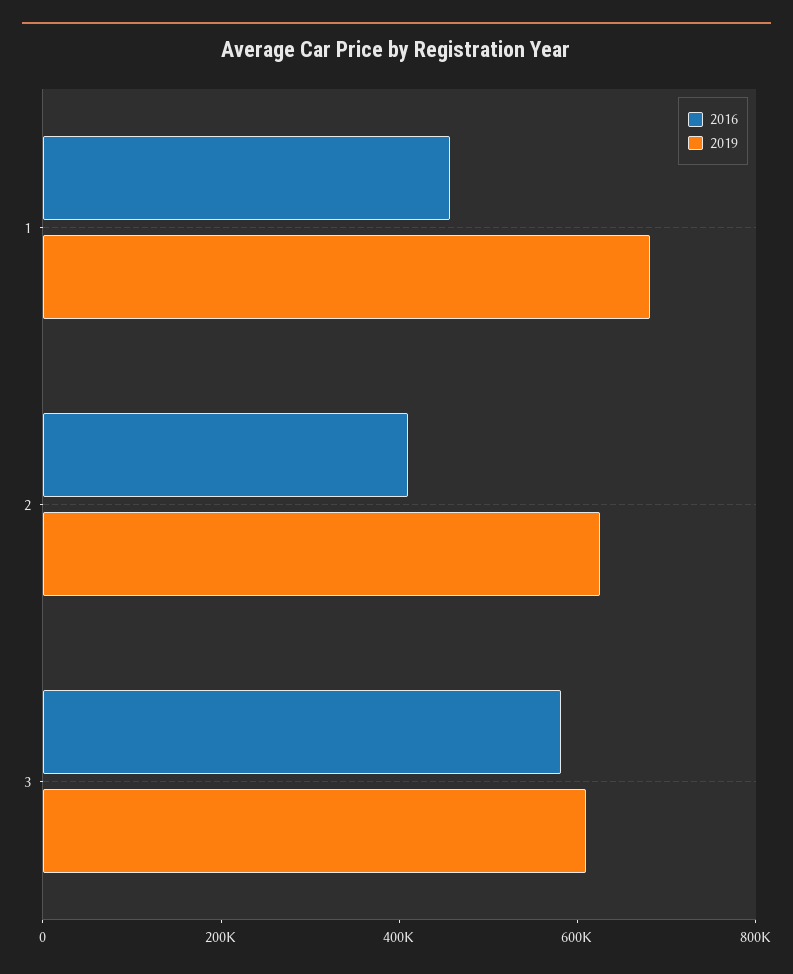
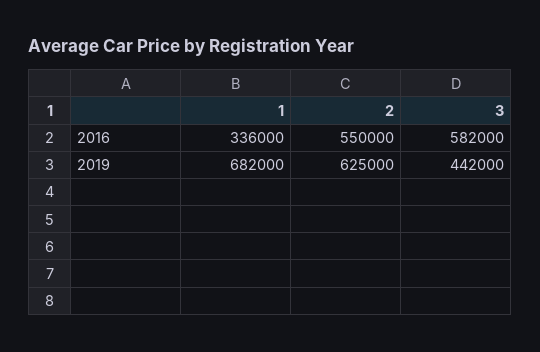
2016, 1: 450000 -> 336000
2016, 2: 400000 -> 550000
2019, 3: 600000 -> 442000

